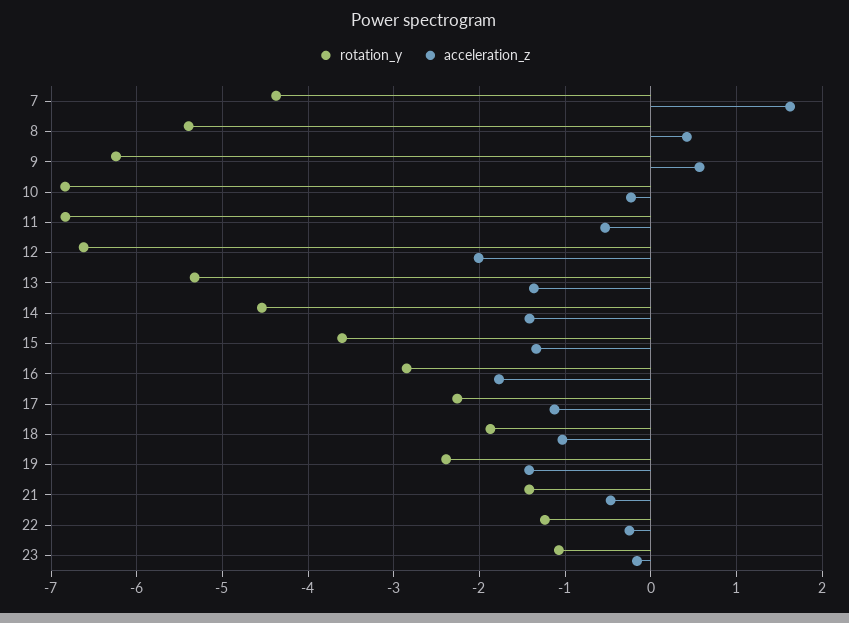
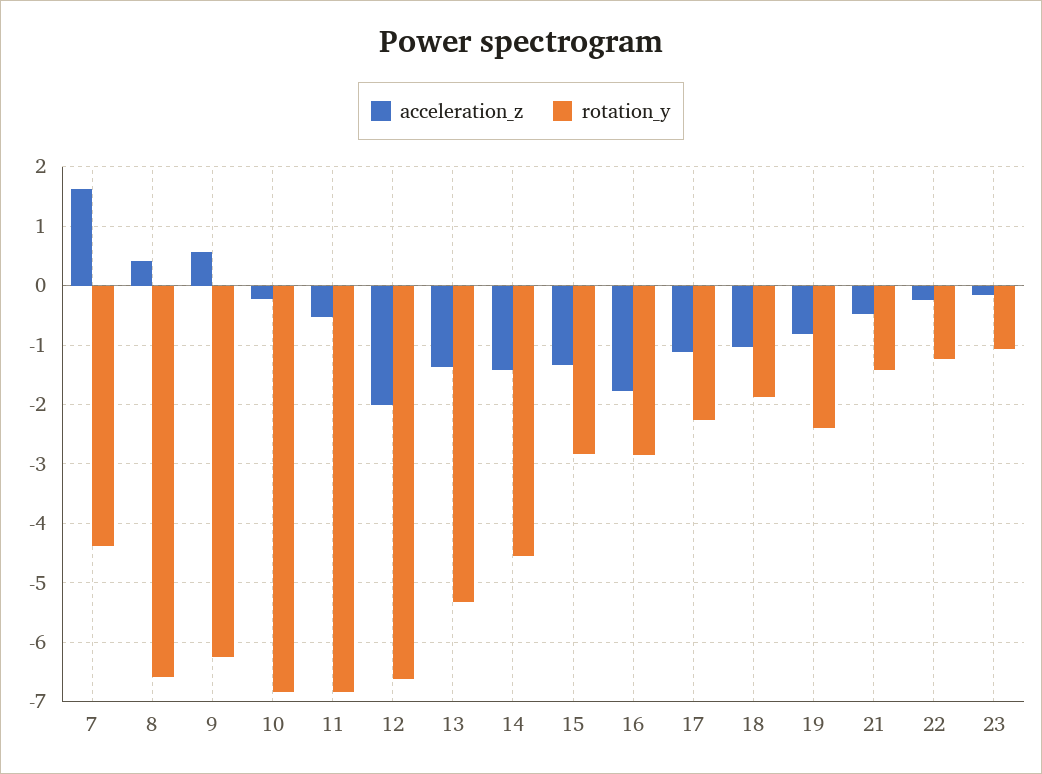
rotation_y, 8: -5.4 -> -6.6
rotation_y, 15: -3.6 -> -2.8
acceleration_z, 19: -1.4 -> -0.8

